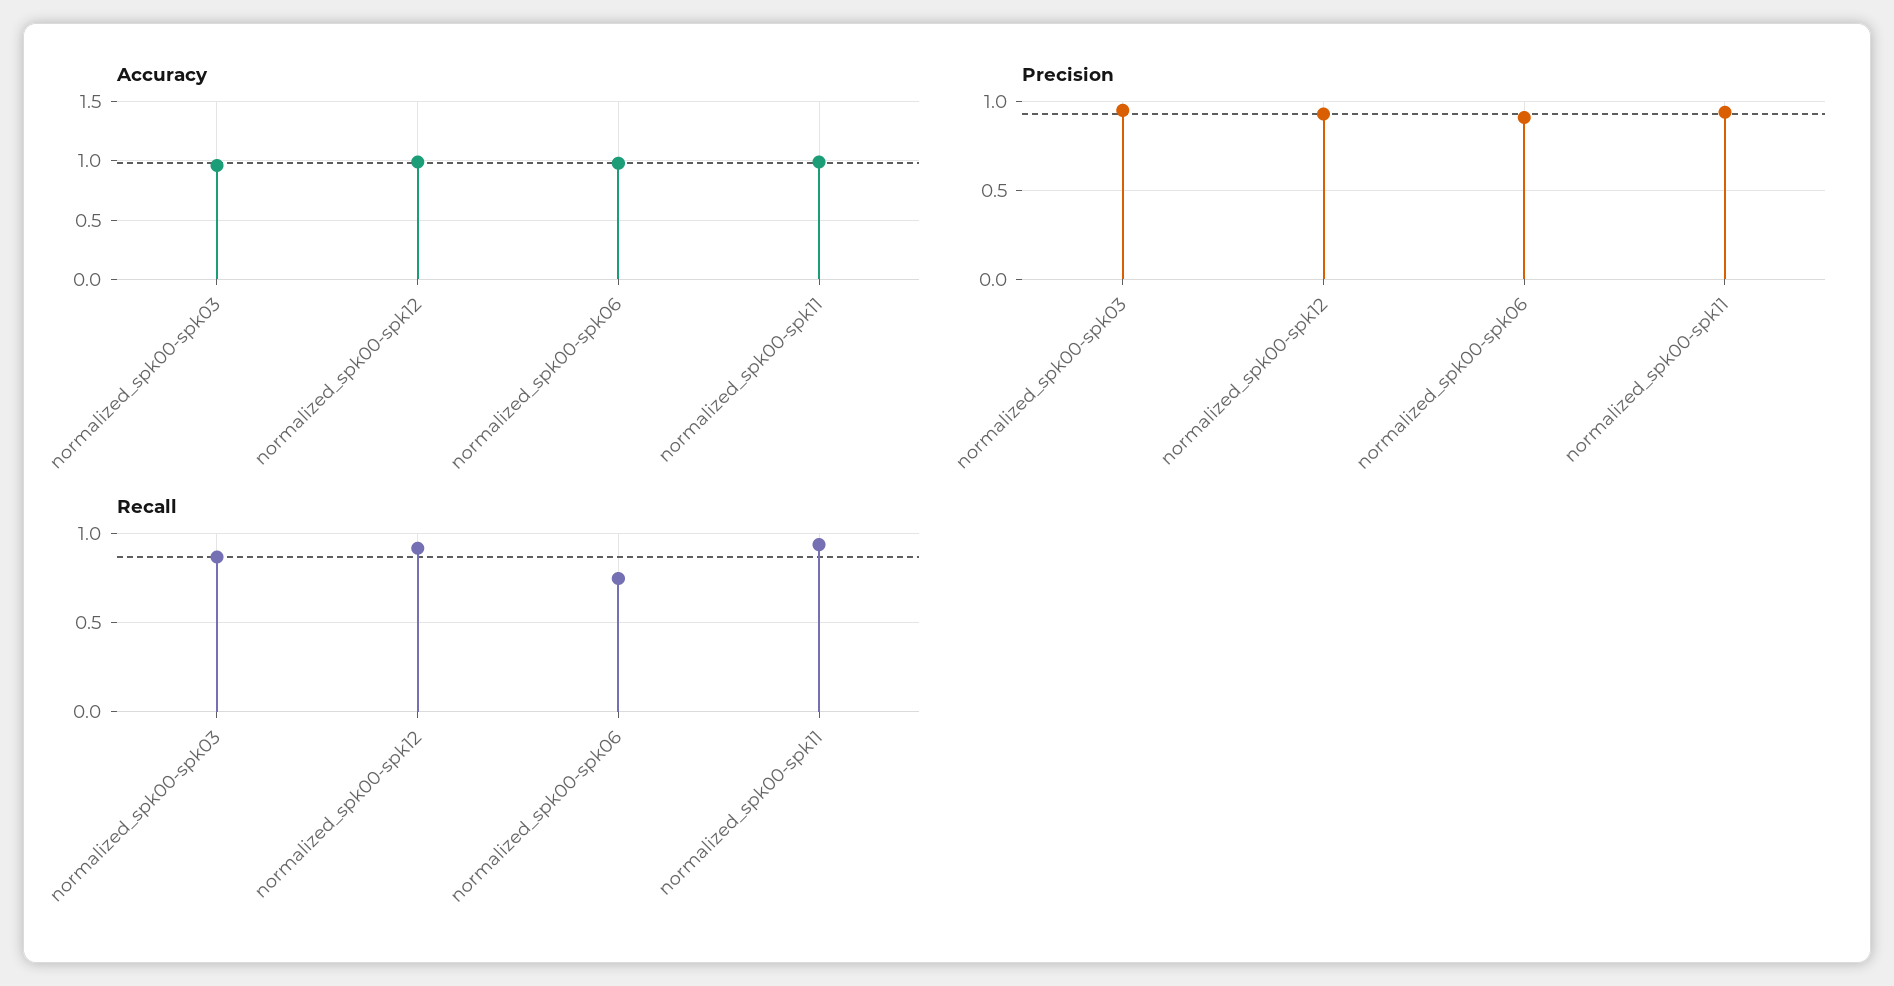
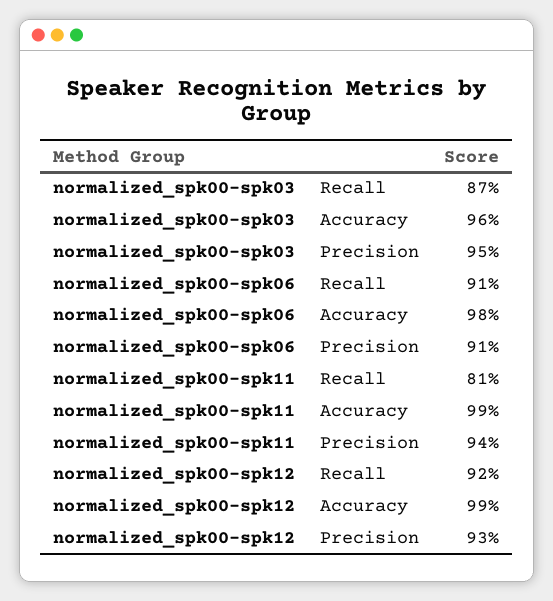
Recall, normalized_spk00-spk06: 0.75 -> 0.91
Recall, normalized_spk00-spk11: 0.95 -> 0.81

